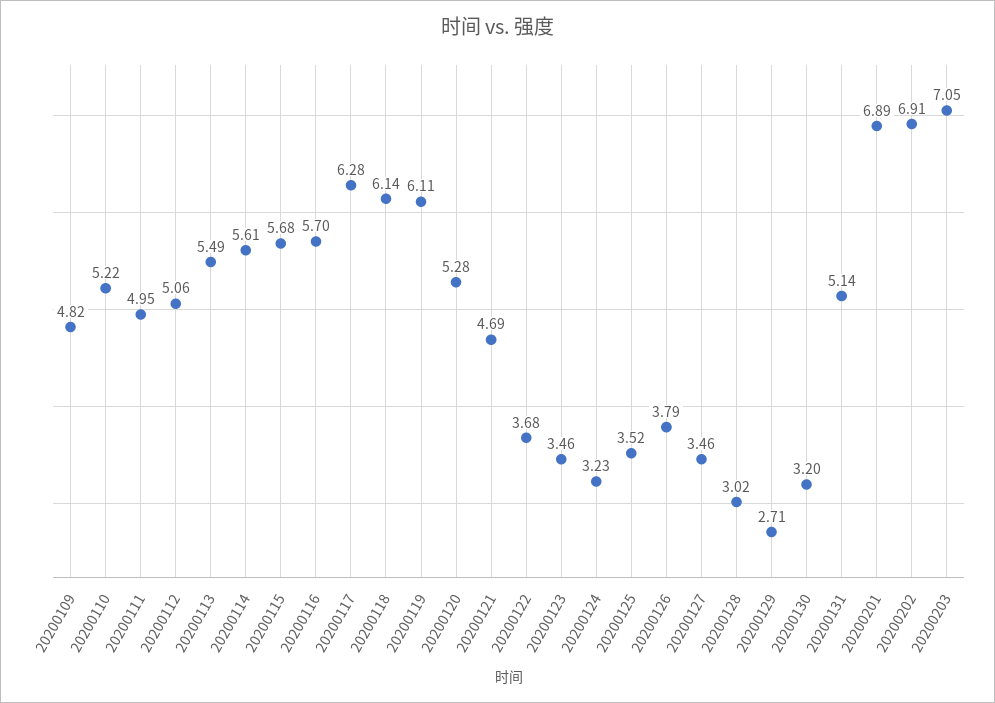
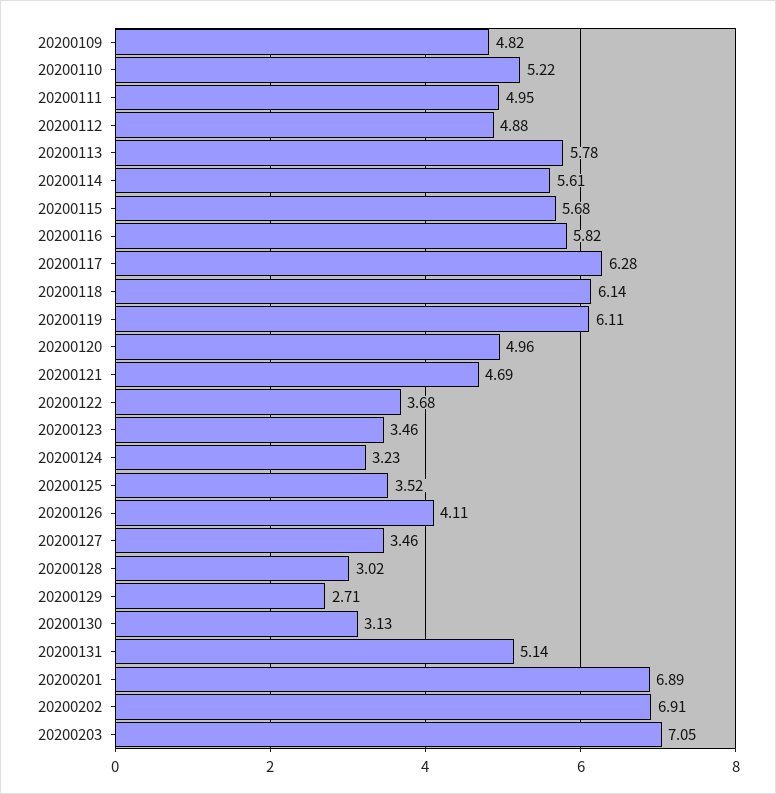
20200112: 5.06 -> 4.88
20200113: 5.49 -> 5.78
20200116: 5.7 -> 5.82
20200120: 5.28 -> 4.96
20200126: 3.79 -> 4.11
20200130: 3.2 -> 3.13

